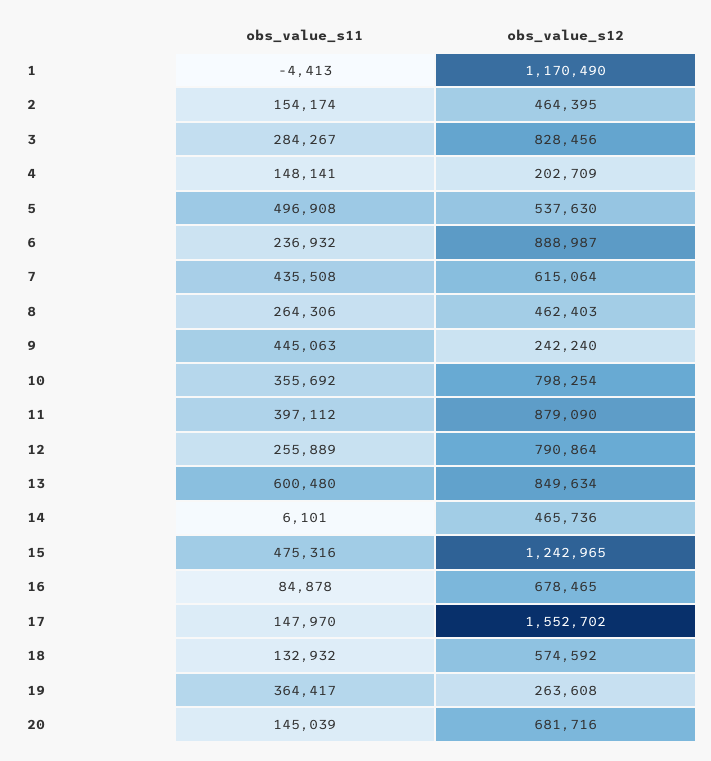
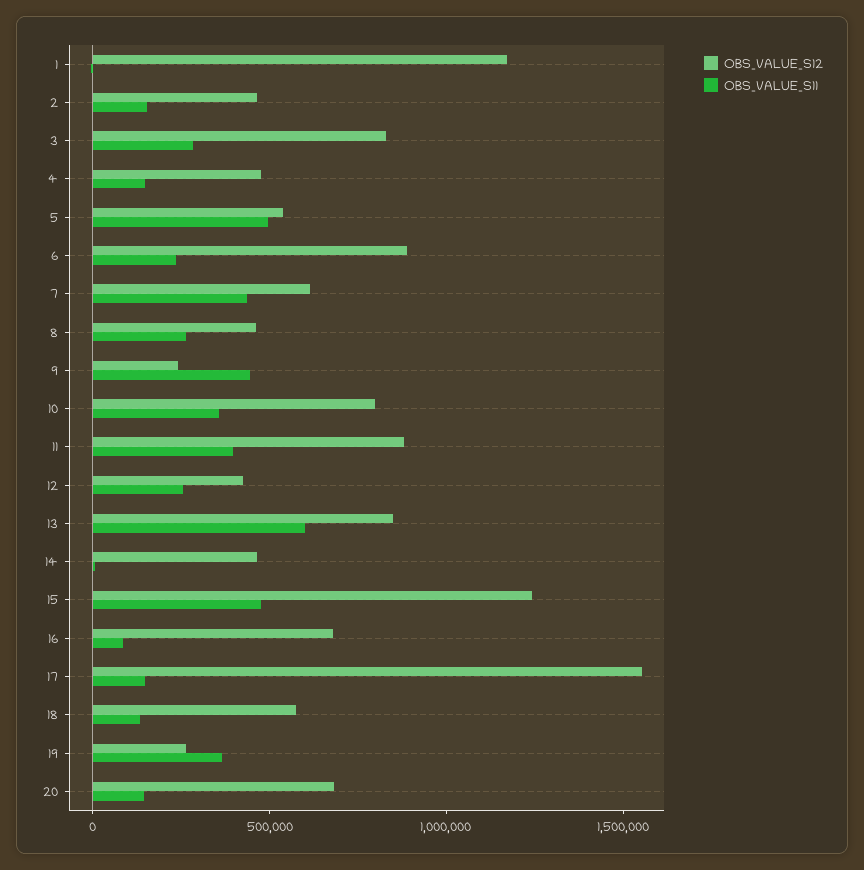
obs_value_s12, 4: 202709 -> 500000
obs_value_s12, 12: 790864 -> 400000

